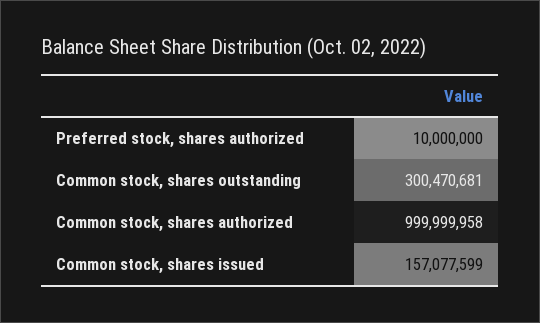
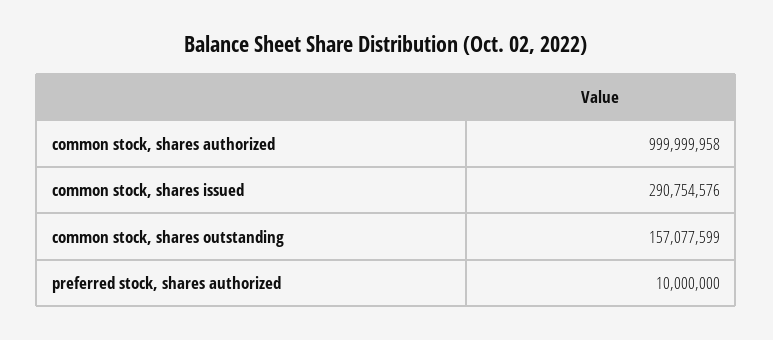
Common stock, shares outstanding: 300470681 -> 157077599
Common stock, shares issued: 157077599 -> 290754576

